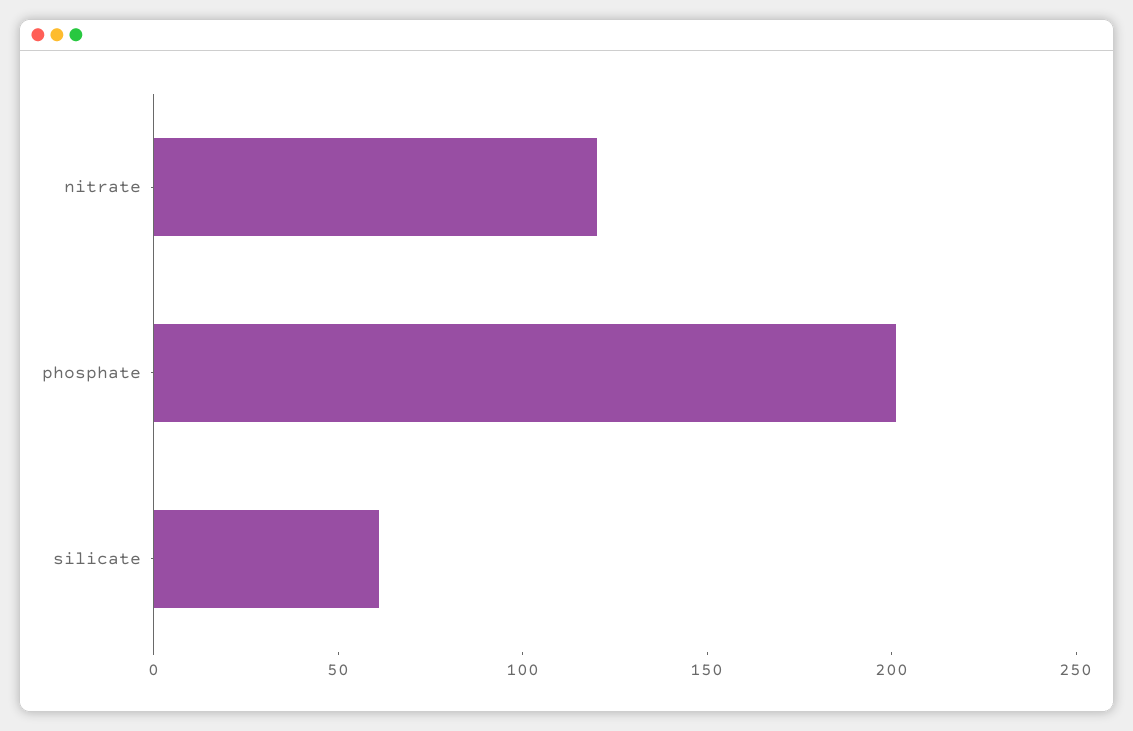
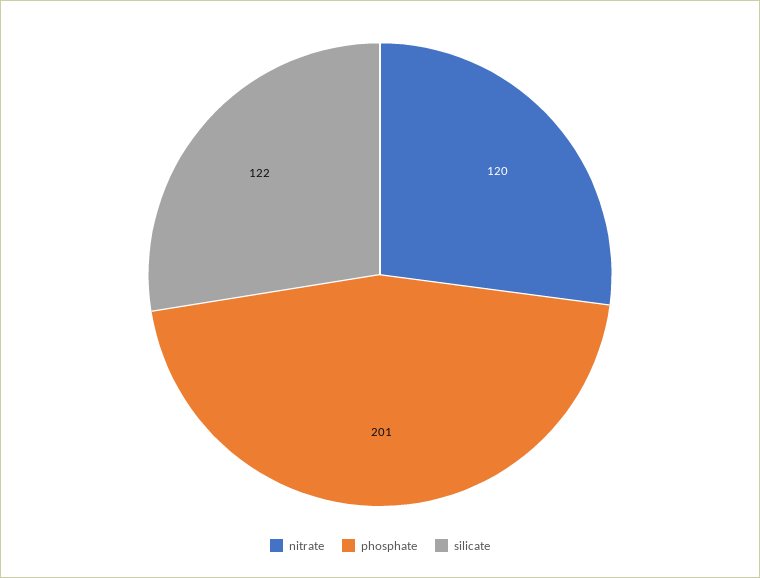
silicate: 60 -> 122

